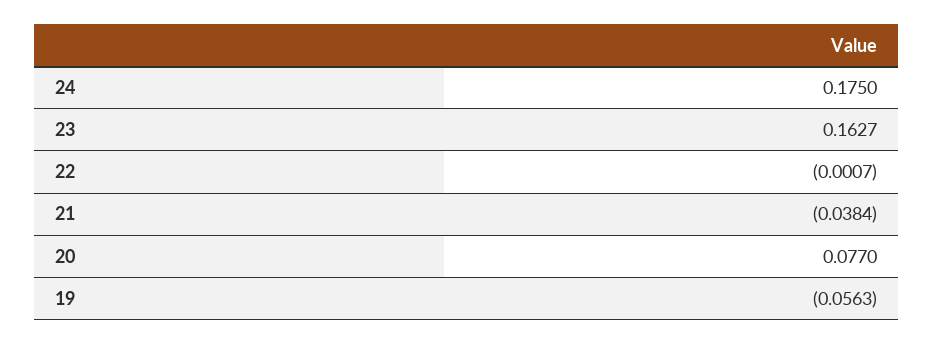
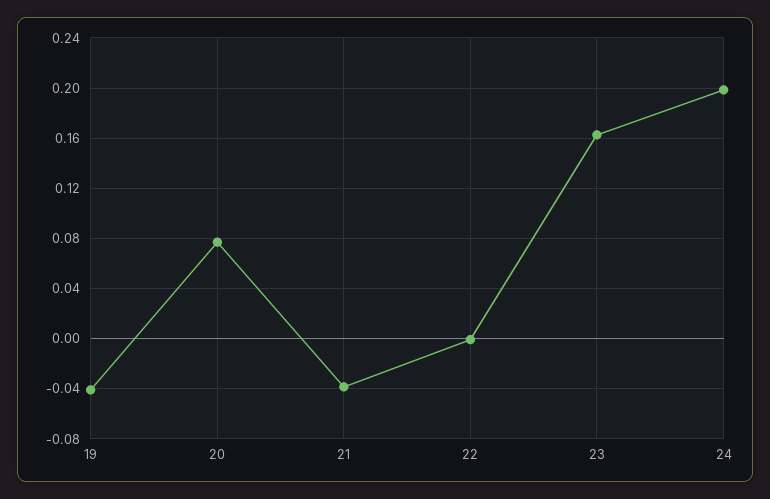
24: 0.175 -> 0.2
19: -0.0563 -> -0.04

